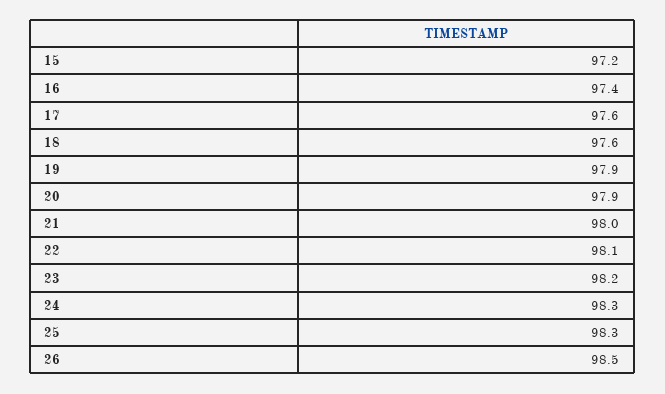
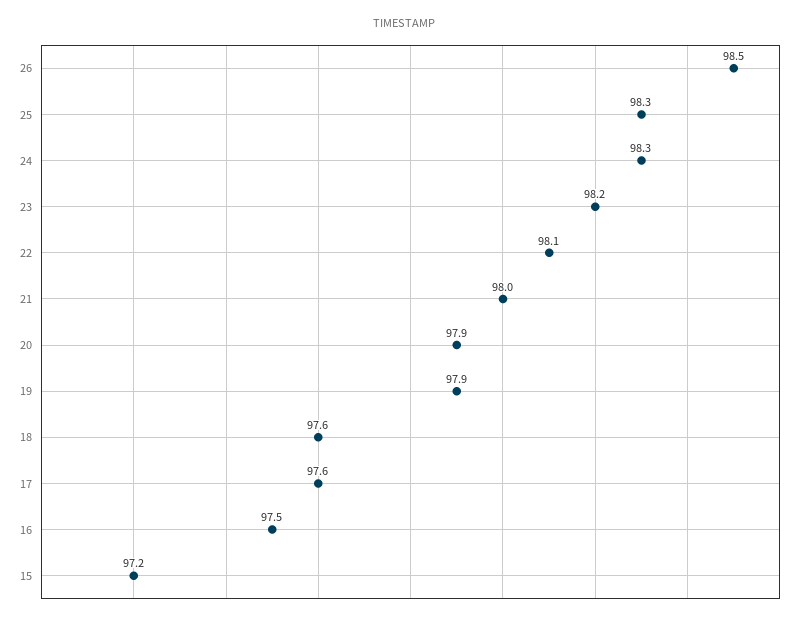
16: 97.4 -> 97.5

